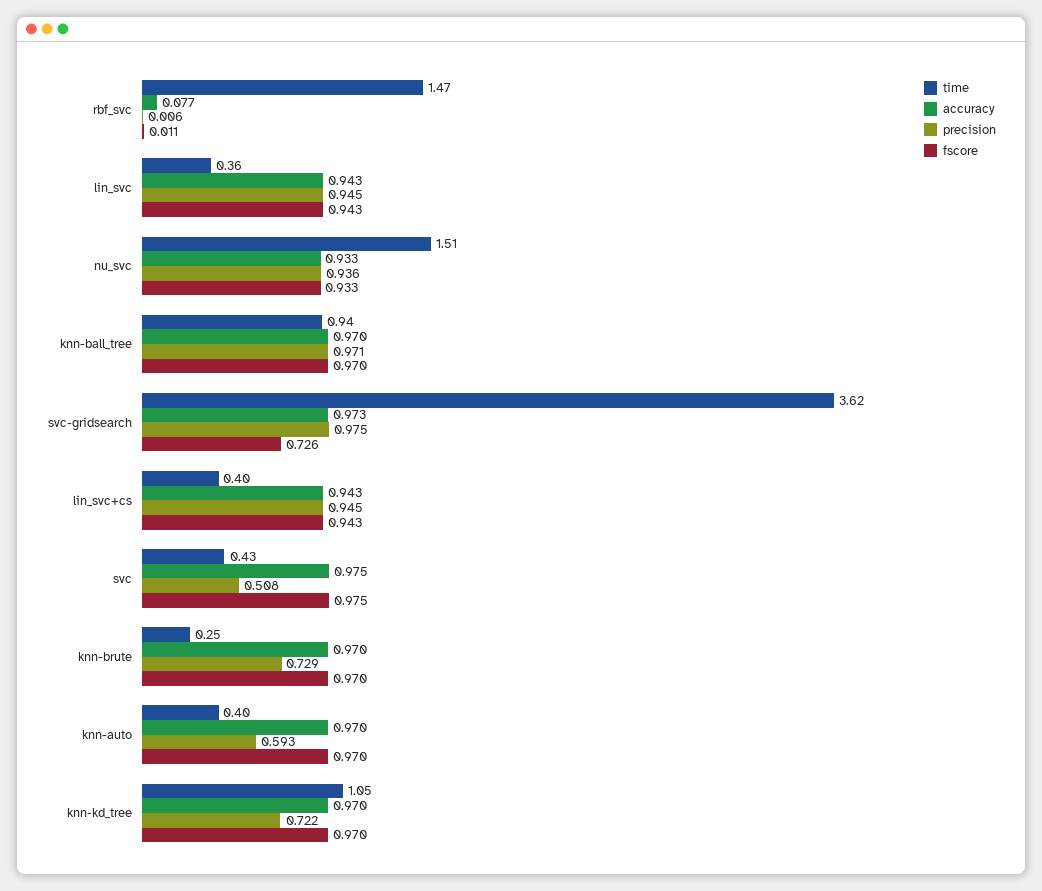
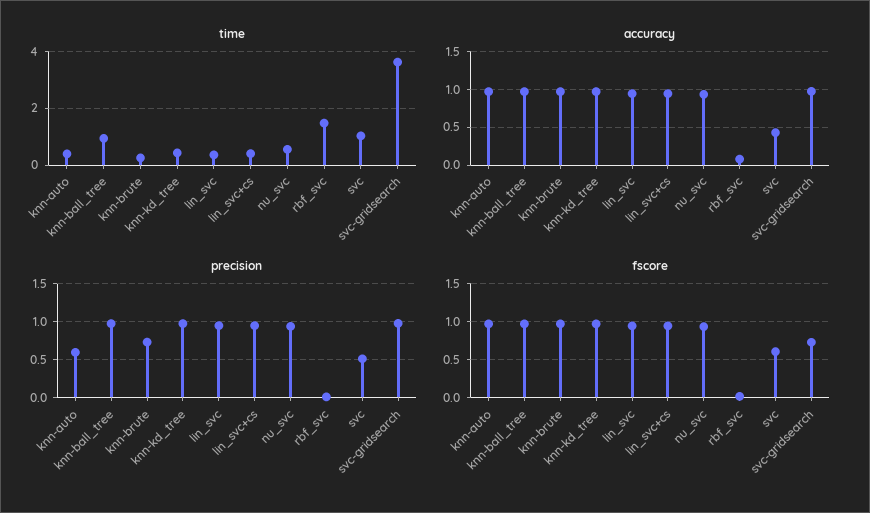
time, nu_svc: 1.51 -> 0.5
time, svc: 0.43 -> 1
accuracy, svc: 0.975 -> 0.4
fscore, svc: 0.975 -> 0.6
time, knn-kd_tree: 1.05 -> 0.5
precision, knn-kd_tree: 0.722 -> 1

